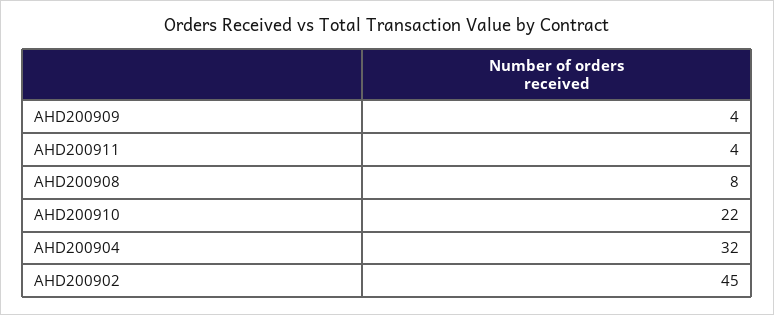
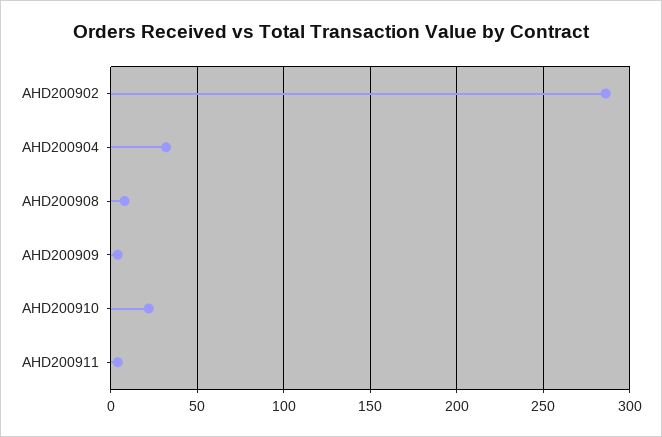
AHD200902: 45 -> 285

